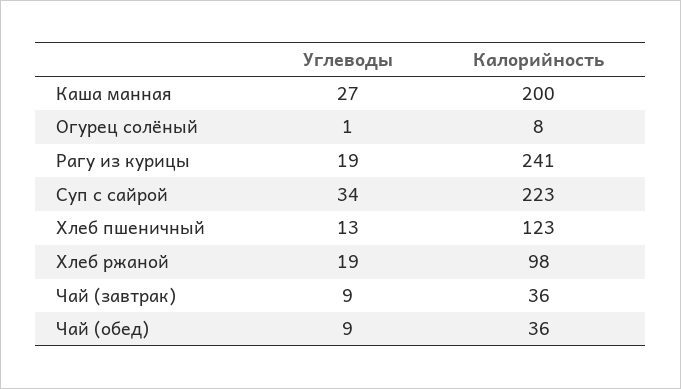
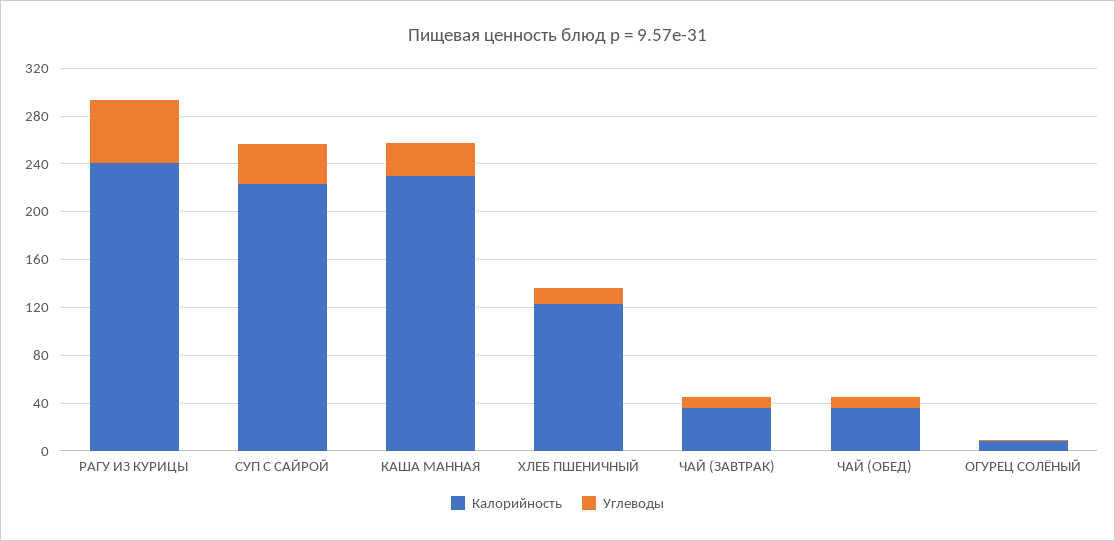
Калорийность, Каша манная: 200 -> 230
Углеводы, Рагу из курицы: 19 -> 50
Углеводы, Хлеб ржаной: 19 -> none
Калорийность, Хлеб ржаной: 98 -> none

